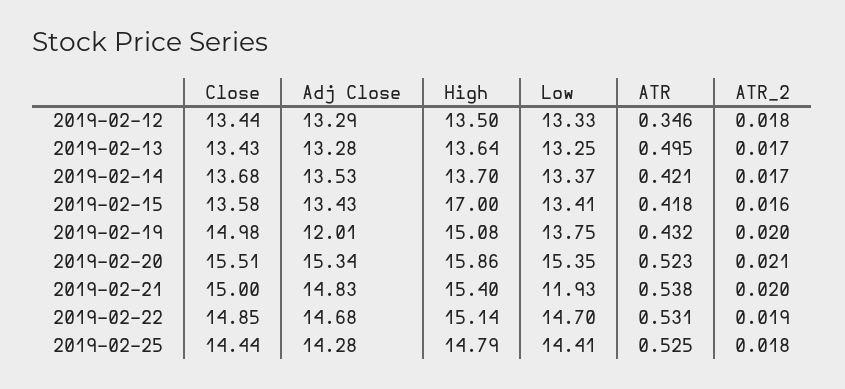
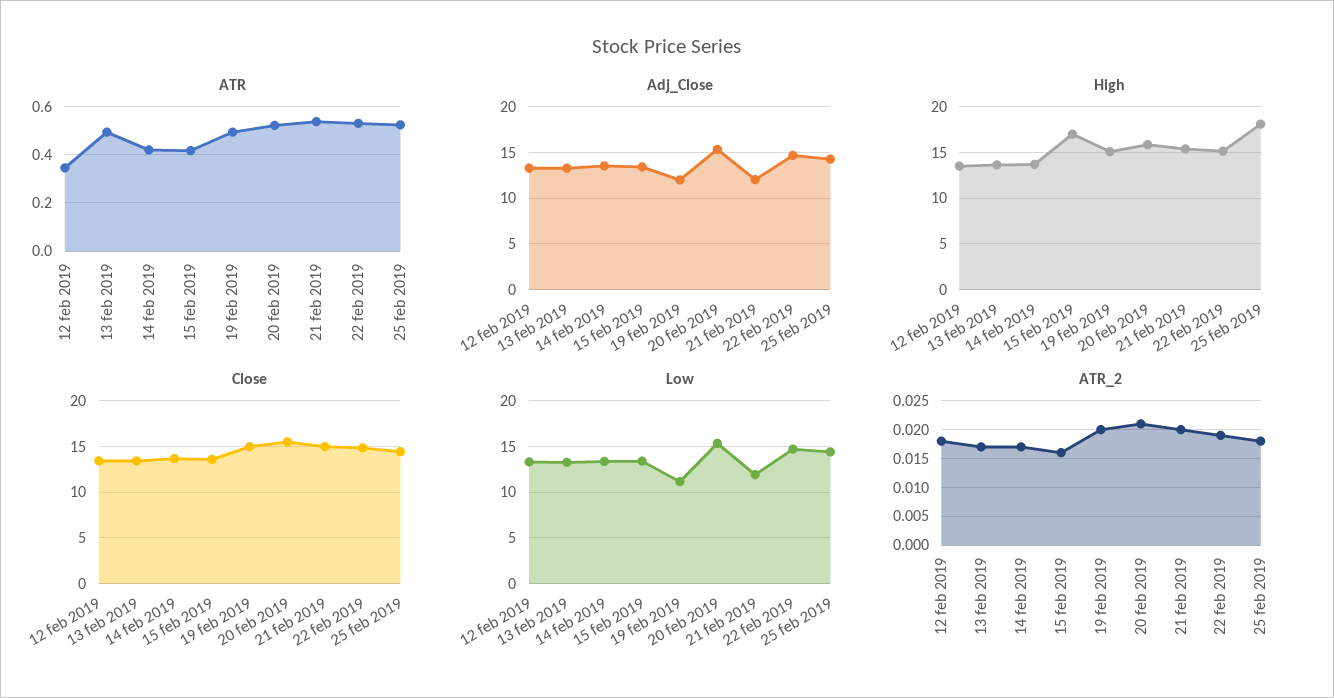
Low, 2019-02-19: 13.75 -> 11
ATR, 2019-02-19: 0.432 -> 0.5
Adj Close, 2019-02-21: 14.83 -> 12
High, 2019-02-25: 14.79 -> 18

